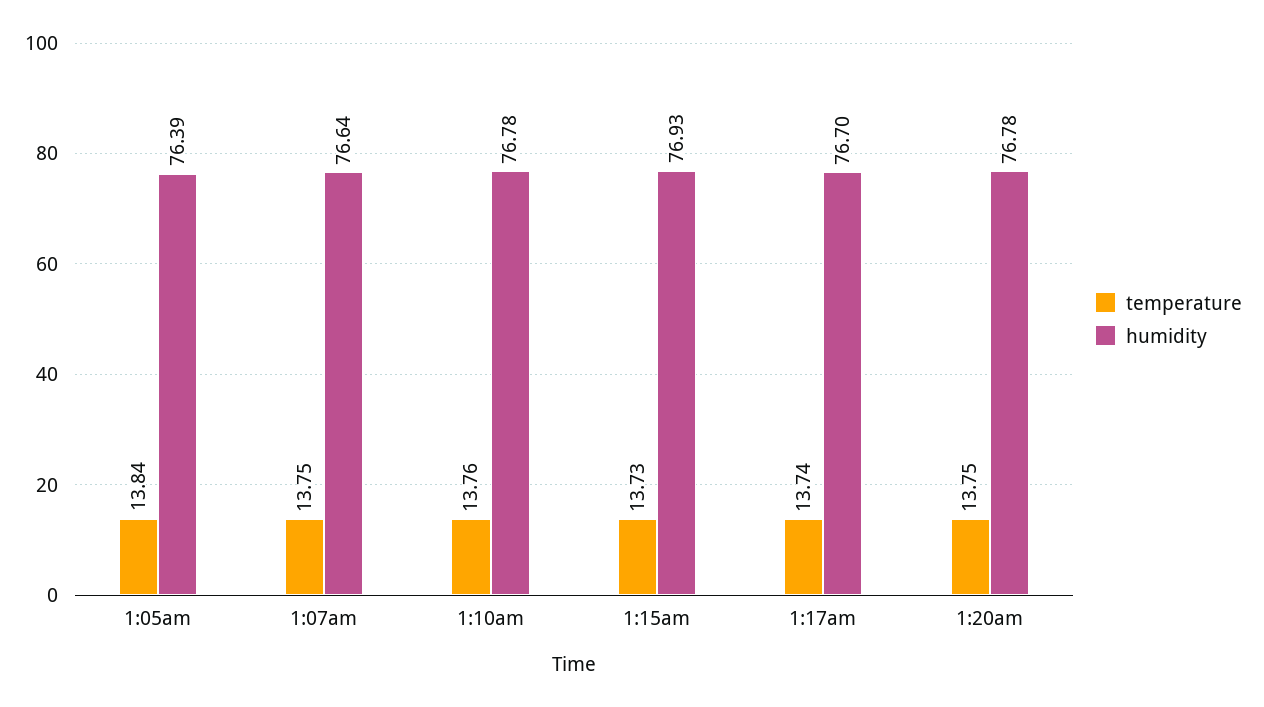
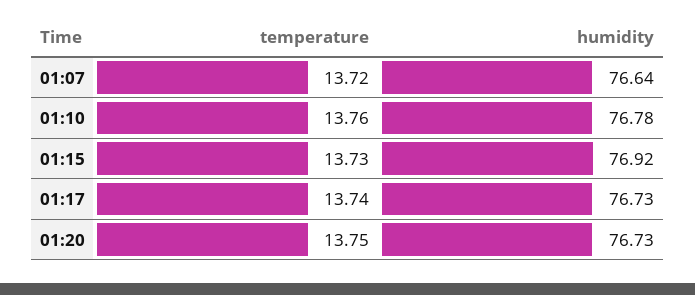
temperature, 1:05am: 13.84 -> none
humidity, 1:05am: 76.39 -> none
temperature, 1:07am: 13.75 -> 13.72
humidity, 1:15am: 76.93 -> 76.92
humidity, 1:17am: 76.7 -> 76.73
humidity, 1:20am: 76.78 -> 76.73

